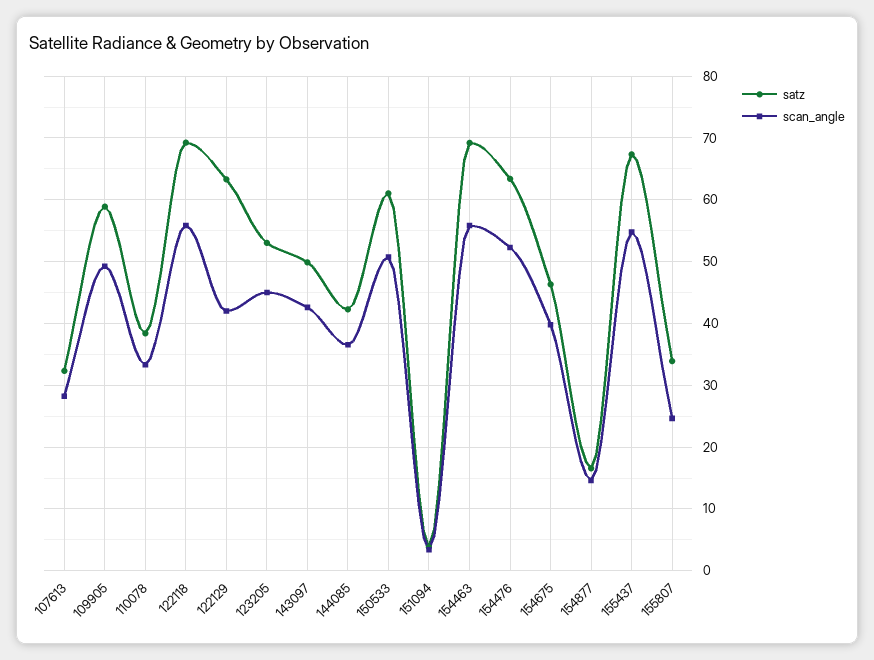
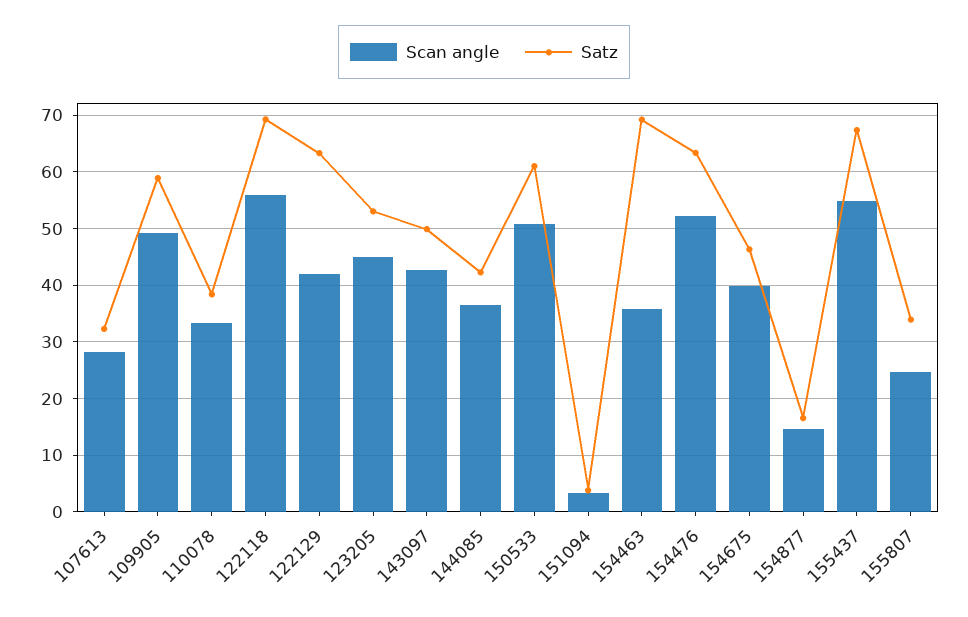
scan_angle, 154463: 56 -> 36

